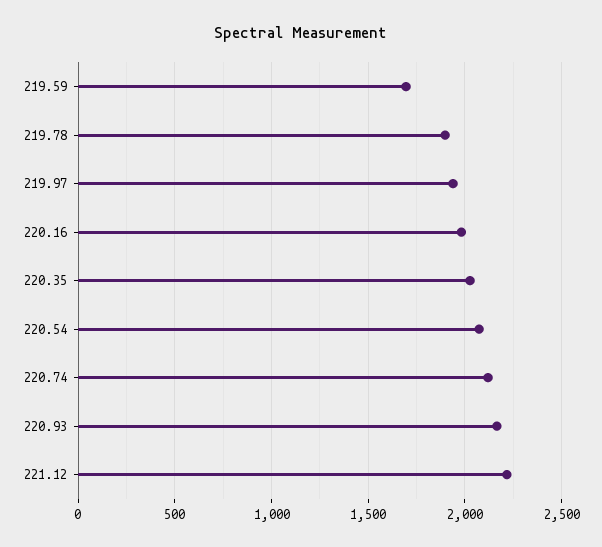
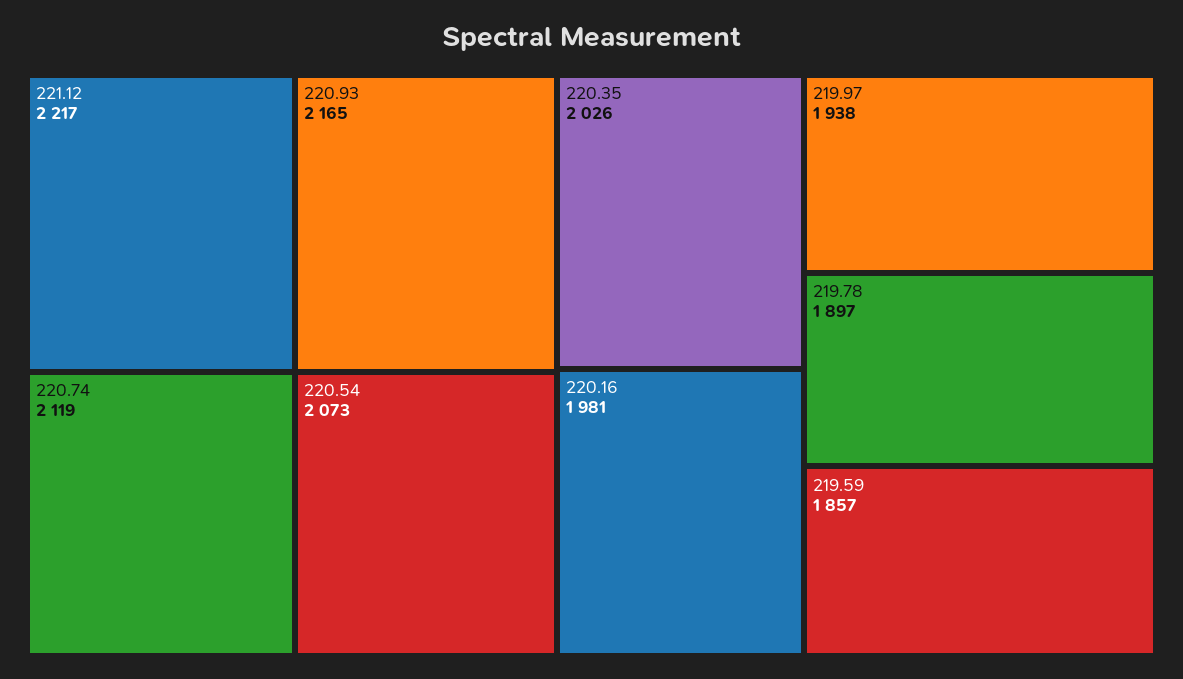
219.59: 1700 -> 1857

